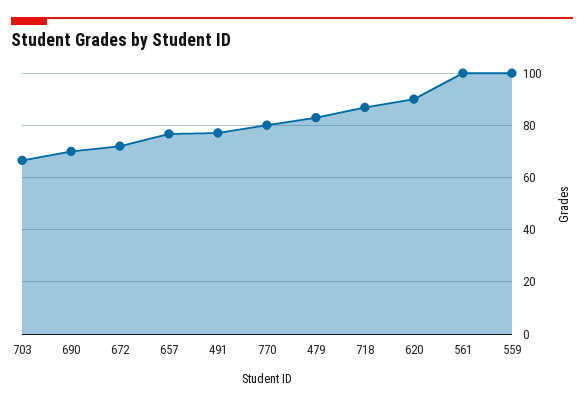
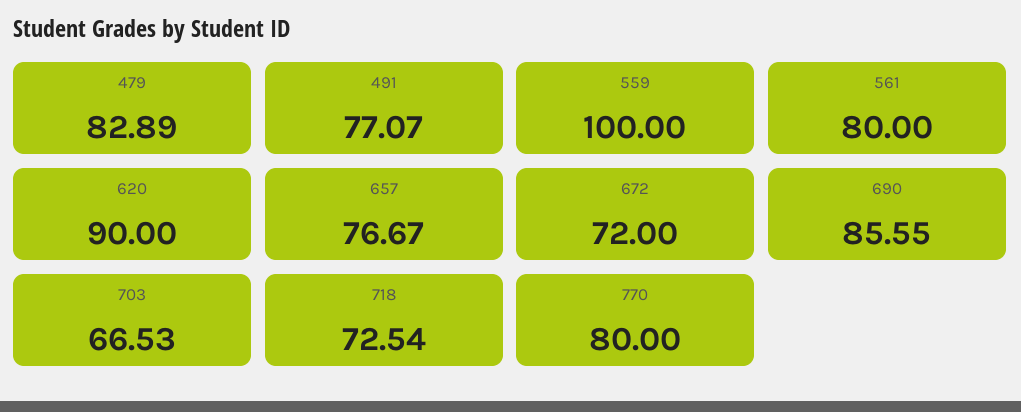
690: 70 -> 85.55
718: 87.5 -> 72.54
561: 100 -> 80

